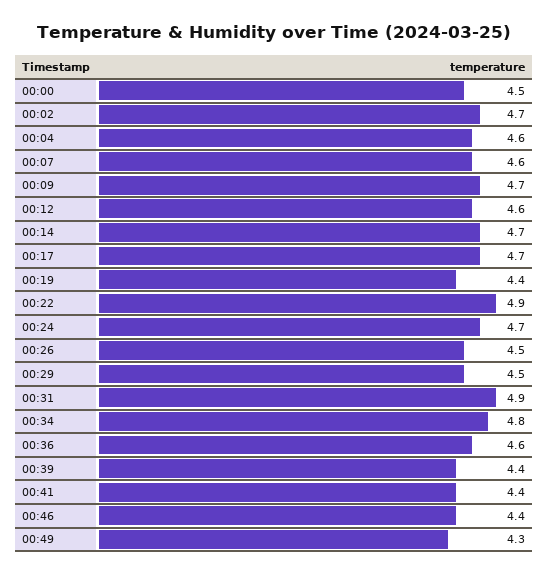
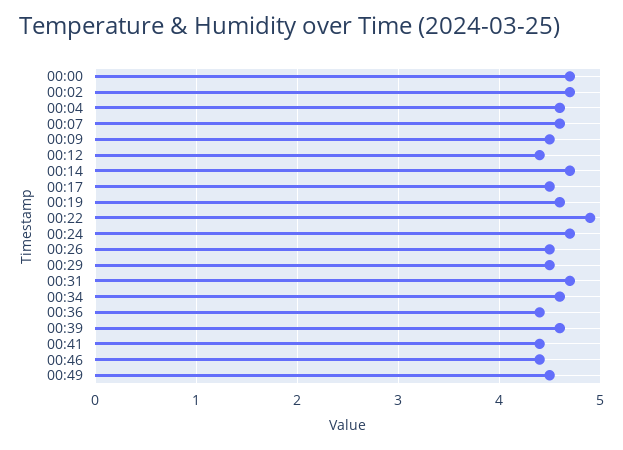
00:00: 4.5 -> 4.7
00:09: 4.7 -> 4.5
00:12: 4.6 -> 4.4
00:17: 4.7 -> 4.5
00:19: 4.4 -> 4.6
00:31: 4.9 -> 4.7
00:34: 4.8 -> 4.6
00:36: 4.6 -> 4.4
00:39: 4.4 -> 4.6
00:49: 4.3 -> 4.5

